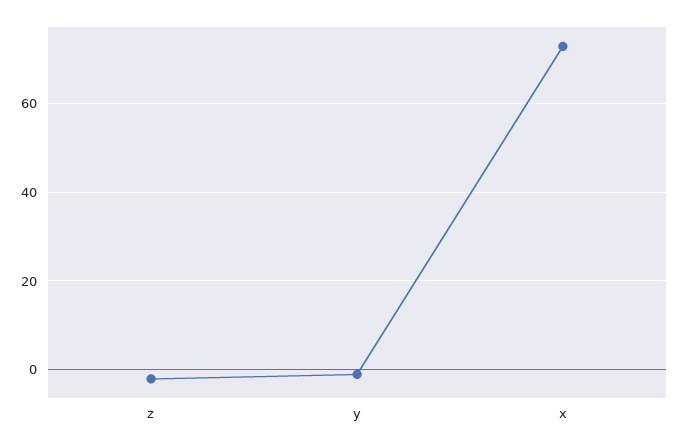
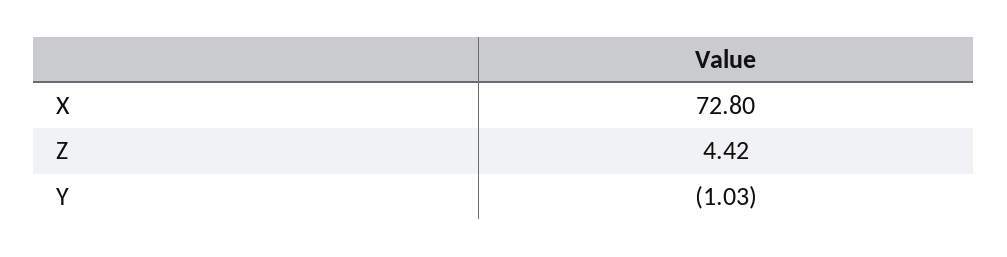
z: -2 -> 4.42

